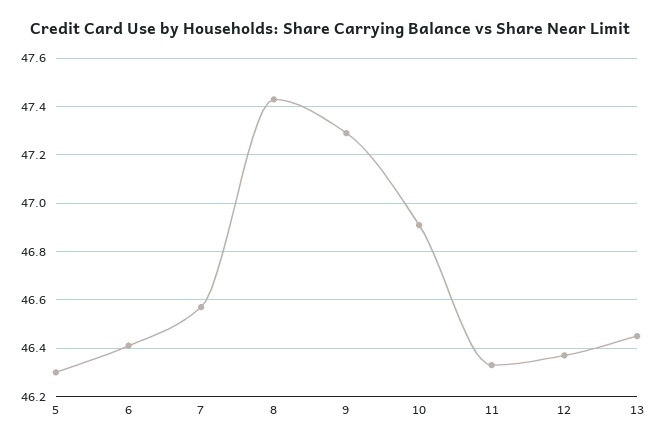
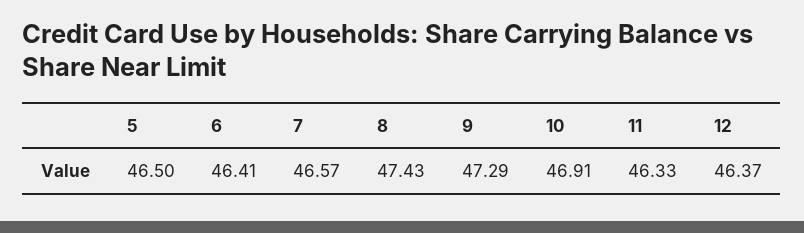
5: 46.3 -> 46.5
13: 46.45 -> none

